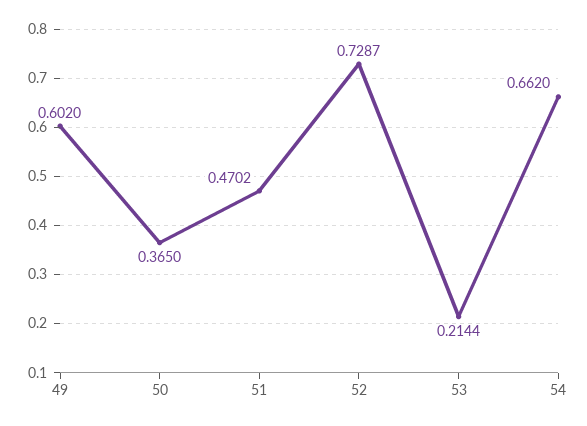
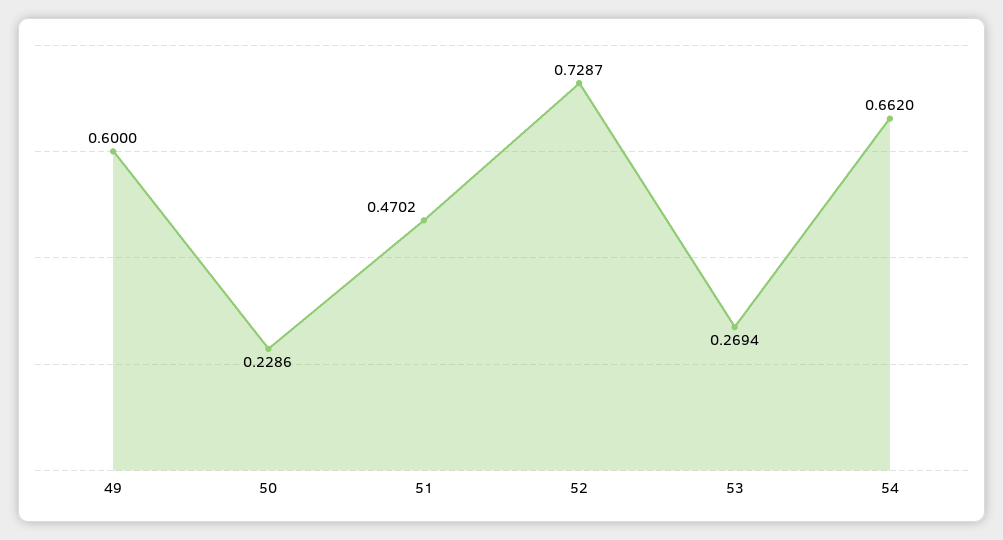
49: 0.602 -> 0.6
50: 0.365 -> 0.2286
53: 0.2144 -> 0.2694

